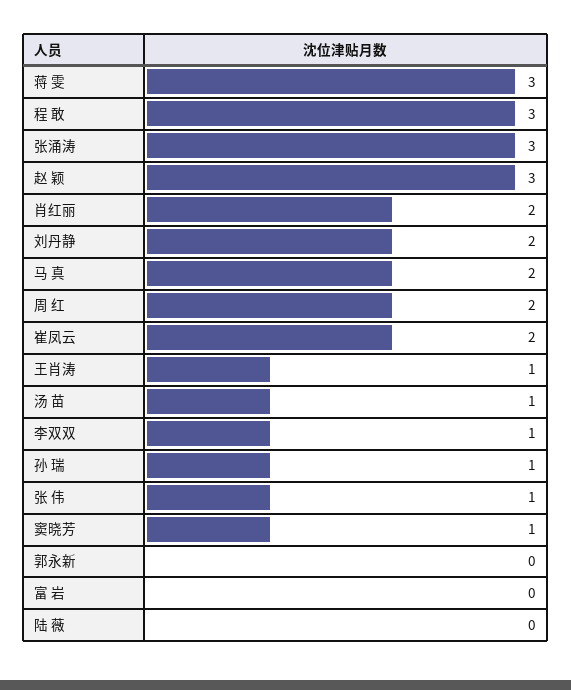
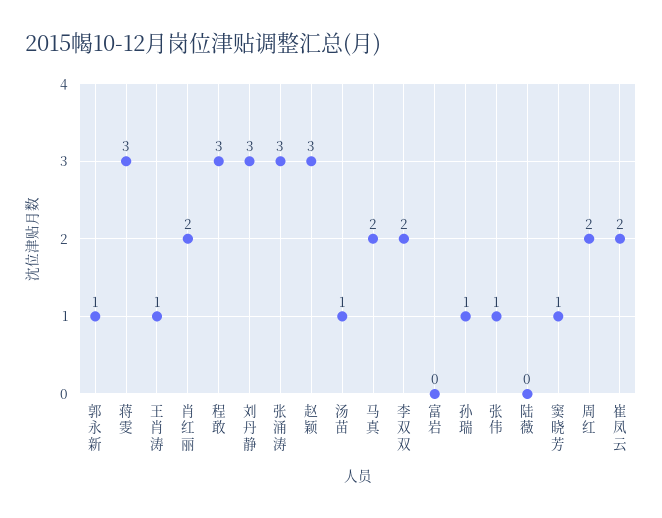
刘丹静: 2 -> 3
李双双: 1 -> 2
郭永新: 0 -> 1

